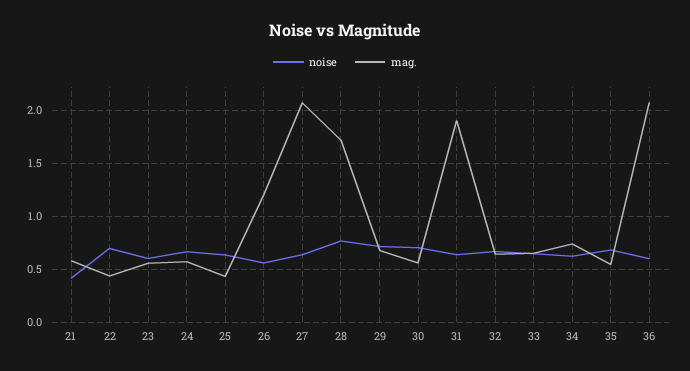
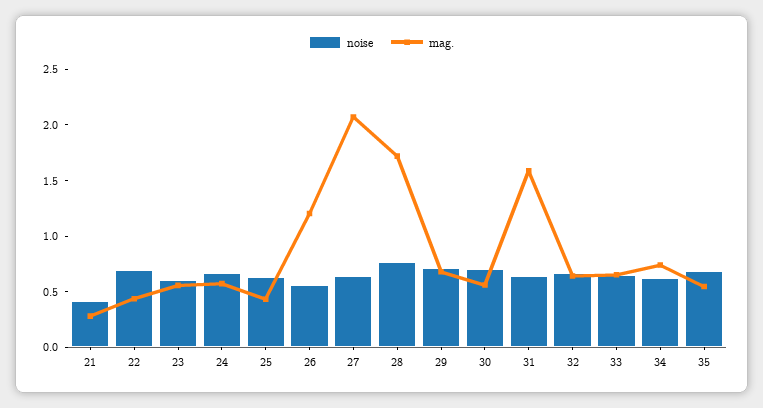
mag., 21: 0.6 -> 0.3
mag., 31: 1.9 -> 1.6
noise, 36: 0.6 -> none
mag., 36: 2.1 -> none

